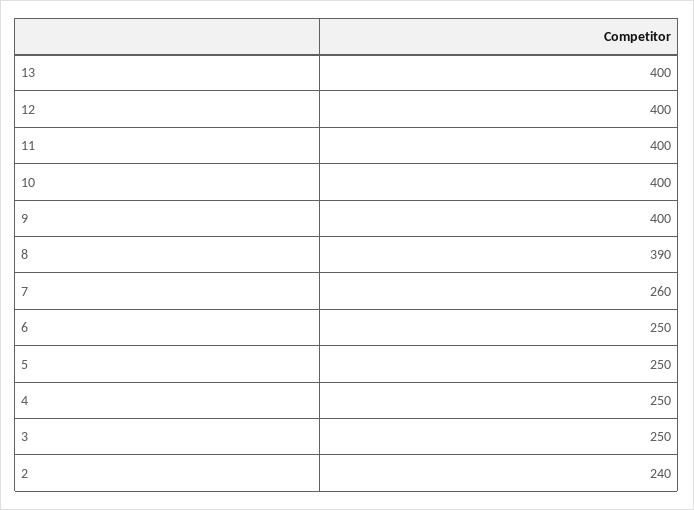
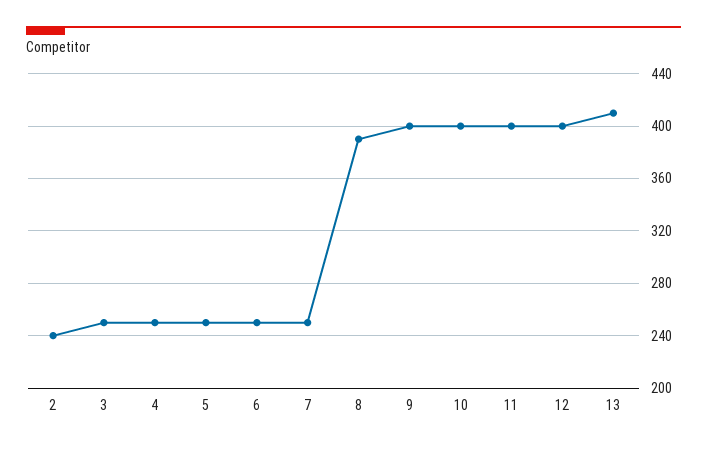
13: 400 -> 410
7: 260 -> 250

